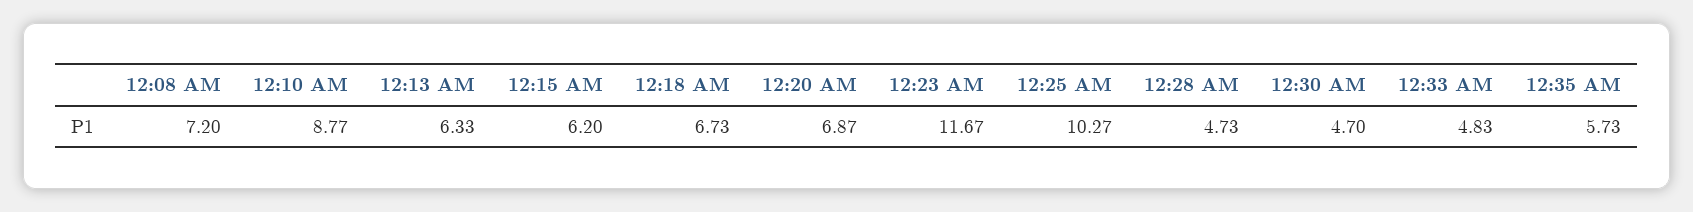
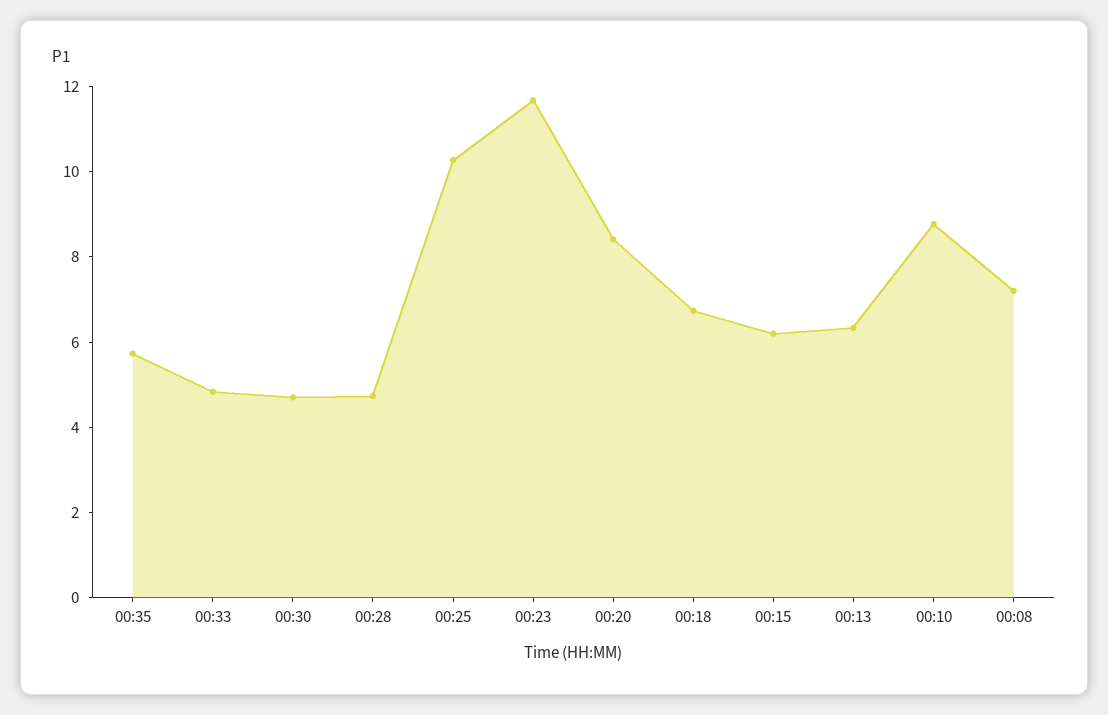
12:20 AM: 6.87 -> 8.5

